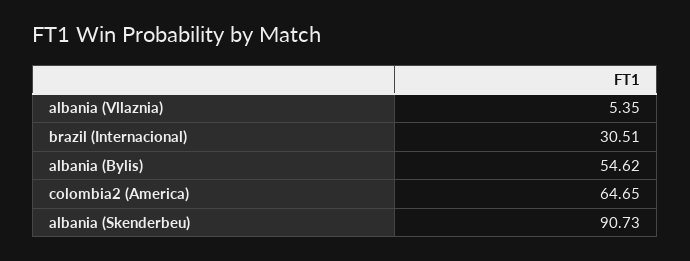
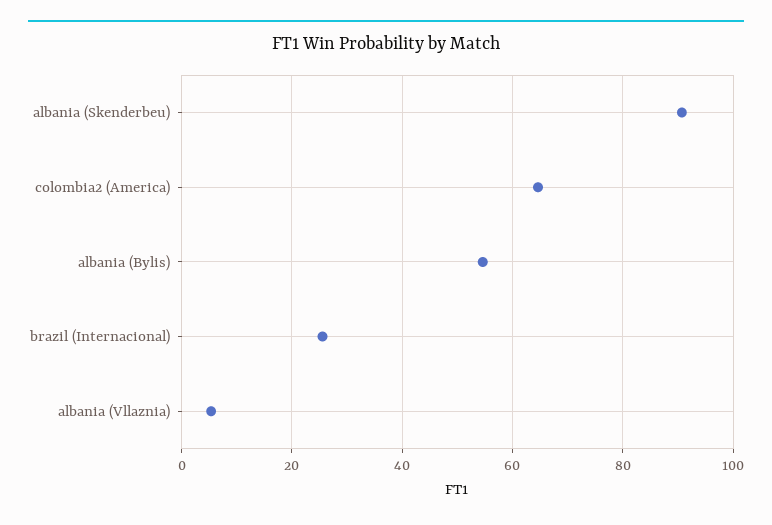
brazil (Internacional): 30.51 -> 26

